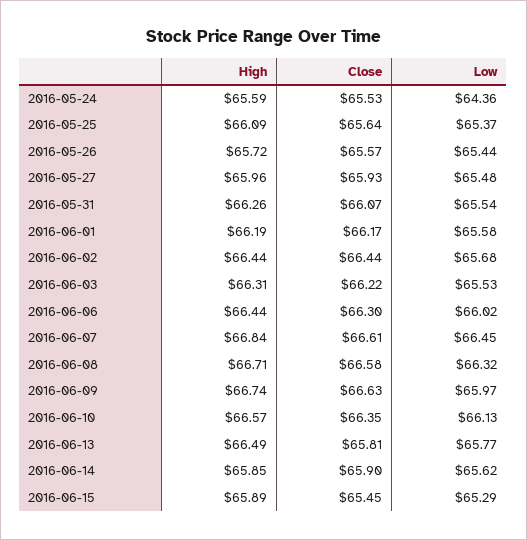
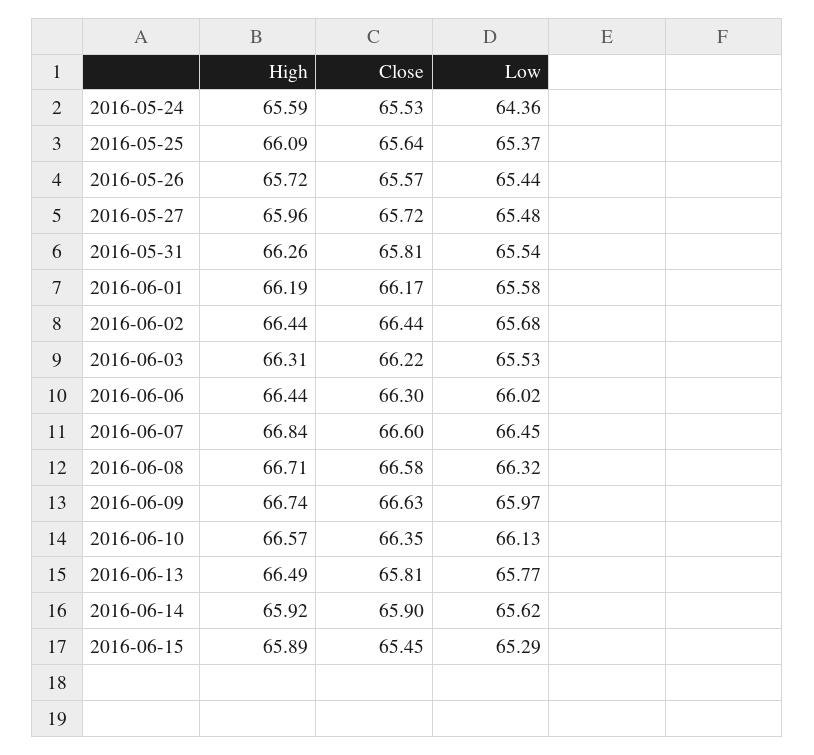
Close, 2016-05-27: 65.93 -> 65.72
Close, 2016-05-31: 66.07 -> 65.81
Close, 2016-06-07: 66.61 -> 66.6
High, 2016-06-14: 65.85 -> 65.92

